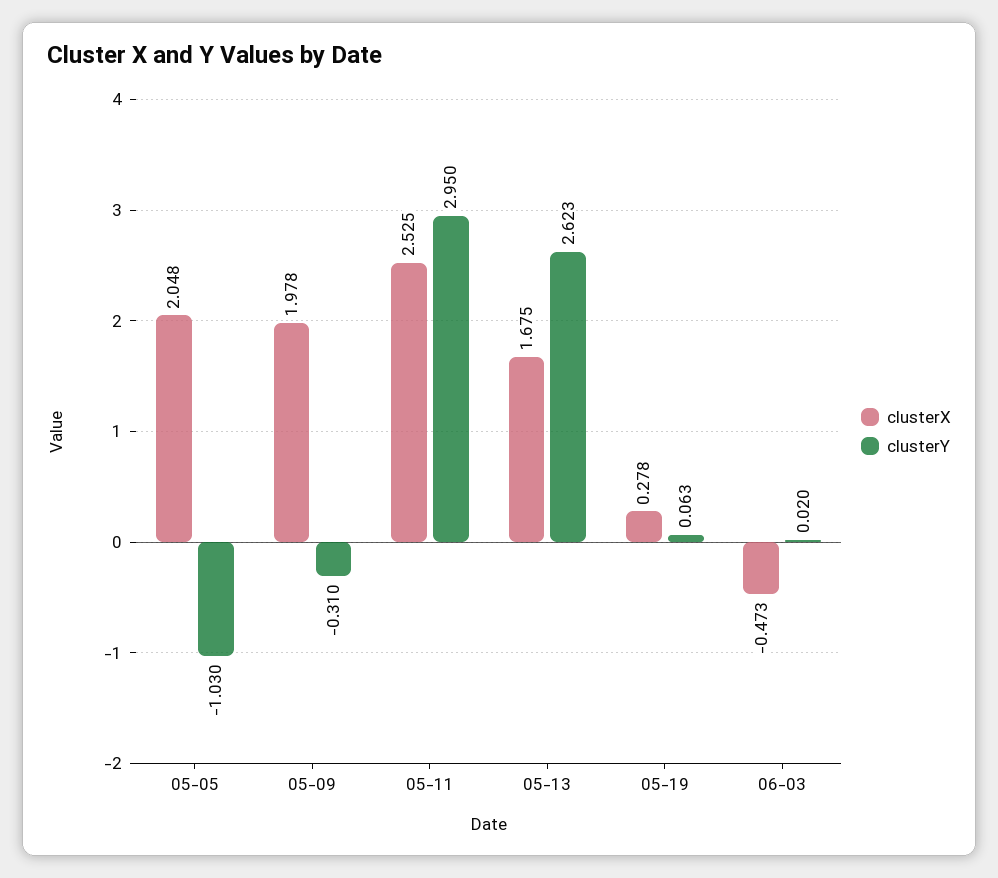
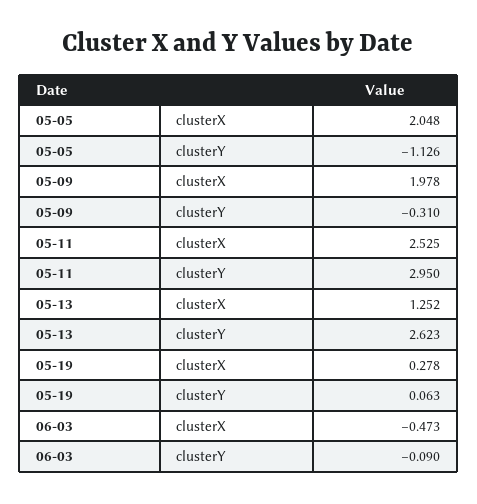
clusterY, 05-05: -1.03 -> -1.126
clusterX, 05-13: 1.675 -> 1.252
clusterY, 06-03: 0.02 -> -0.09

